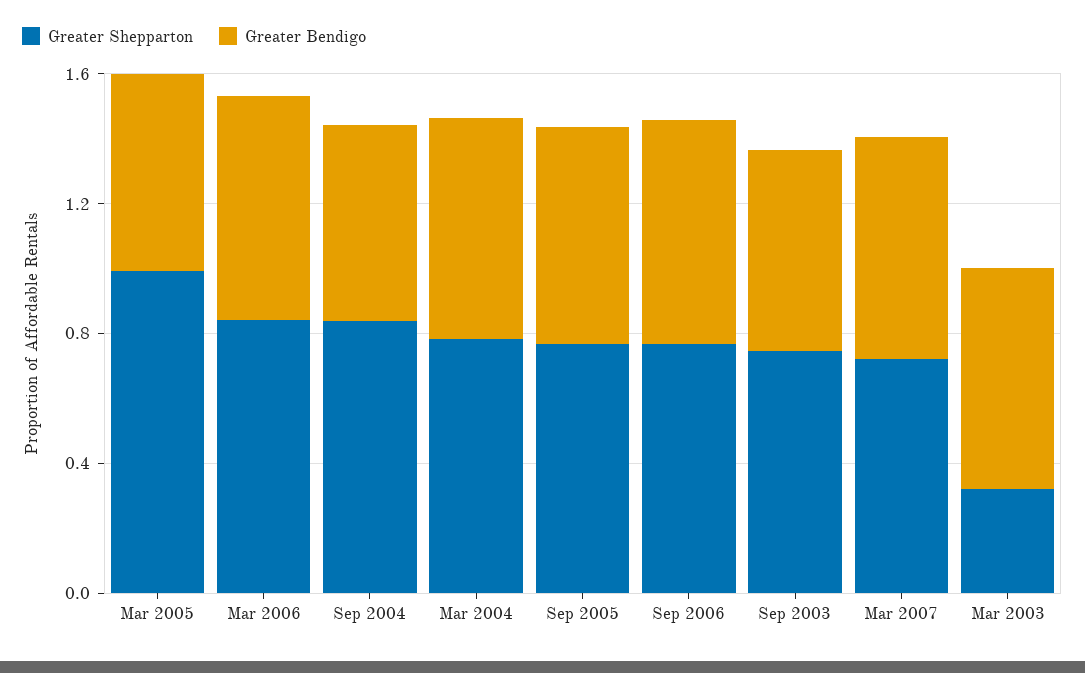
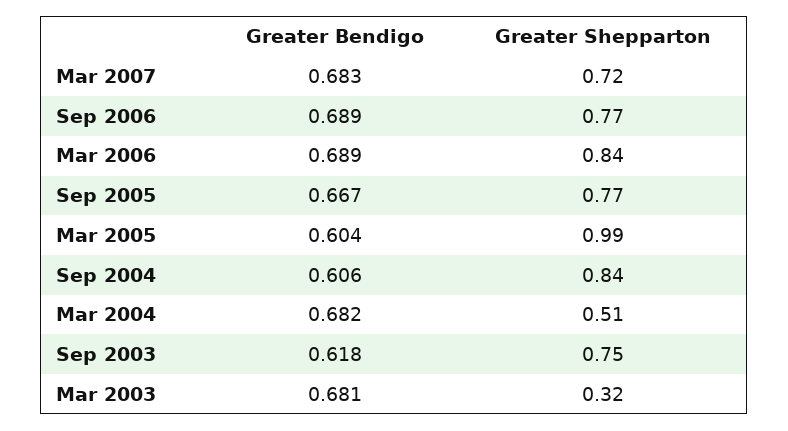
Greater Shepparton, Mar 2004: 0.8 -> 0.51

